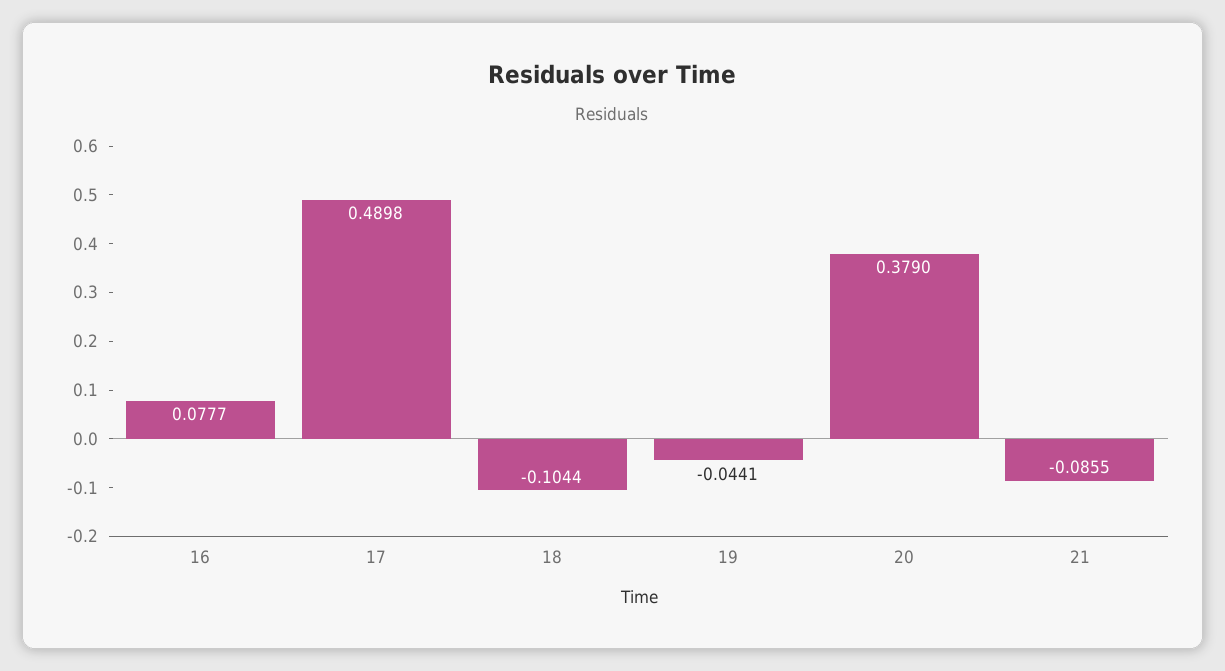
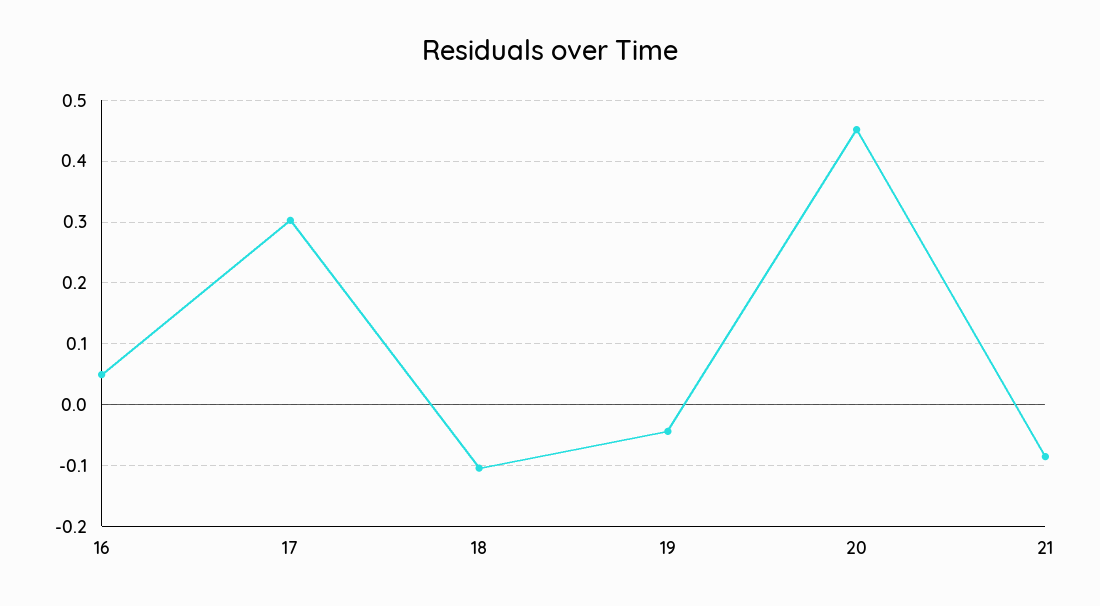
16: 0.0777 -> 0.05
17: 0.4898 -> 0.3
20: 0.379 -> 0.45

